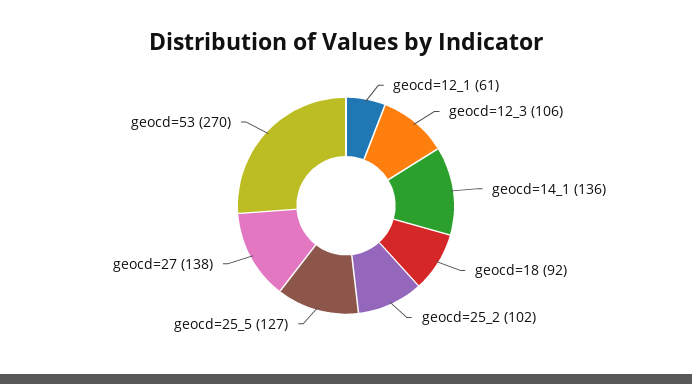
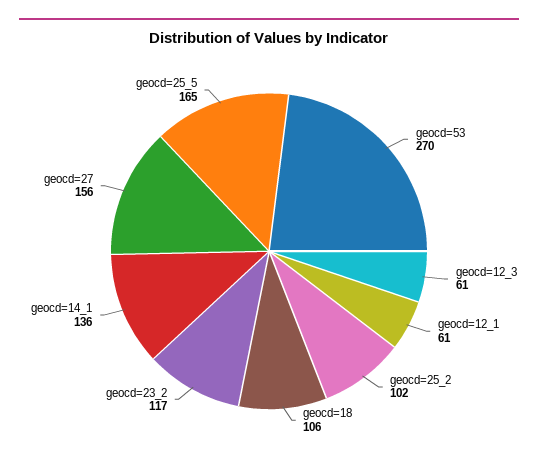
geocd=12_3: 106 -> 61
geocd=18: 92 -> 106
geocd=25_5: 127 -> 165
geocd=27: 138 -> 156
geocd=23_2: none -> 117

